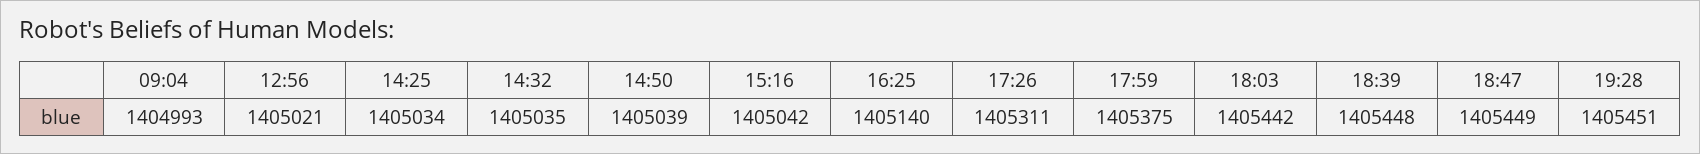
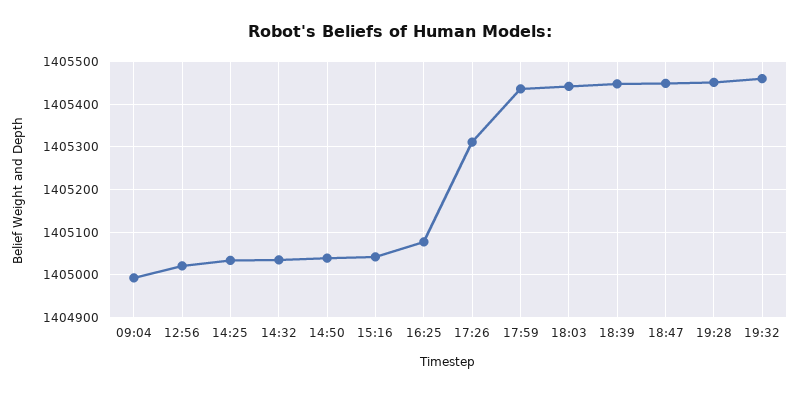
16:25: 1405140 -> 1405080
17:59: 1405375 -> 1405440
19:32: none -> 1405460

